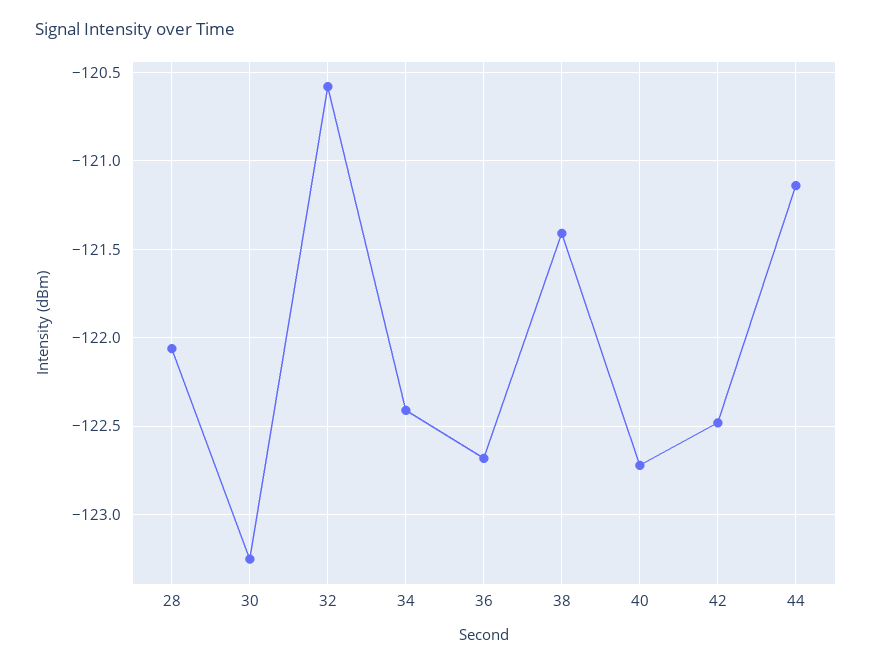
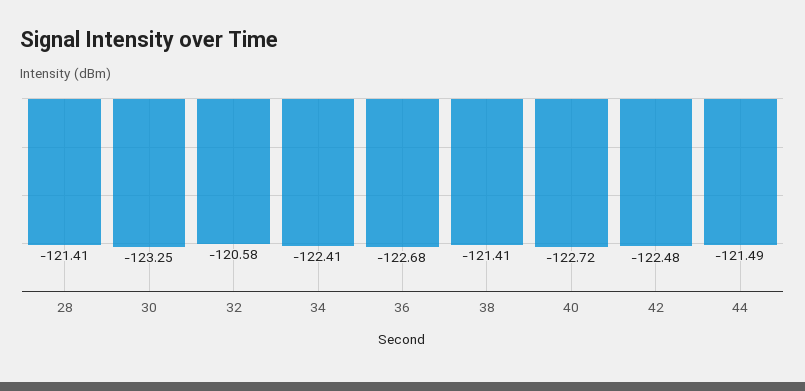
28: -122.05 -> -121.41
44: -121.15 -> -121.49

